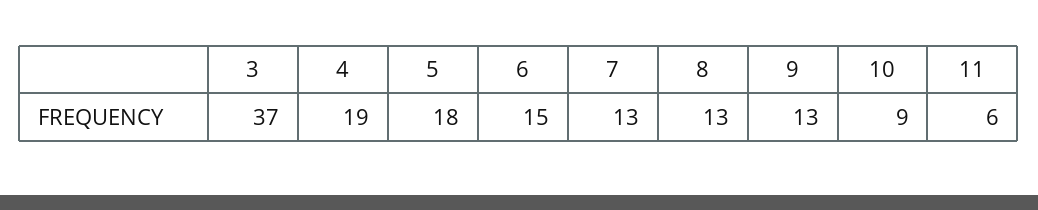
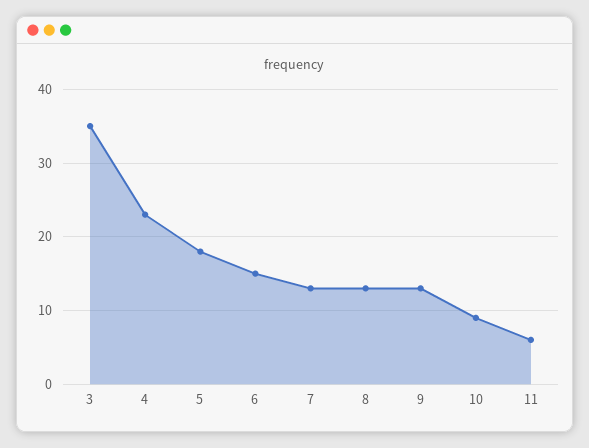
3: 37 -> 35
4: 19 -> 23

